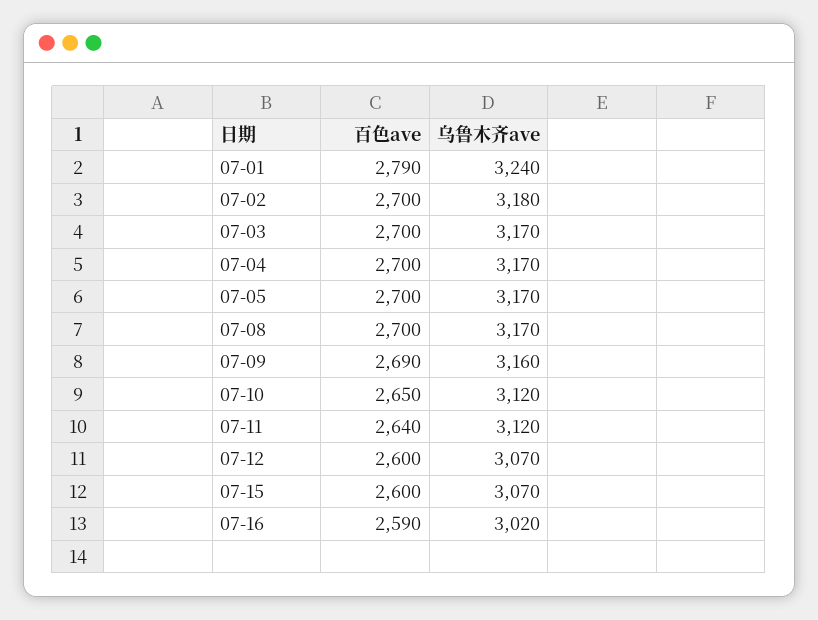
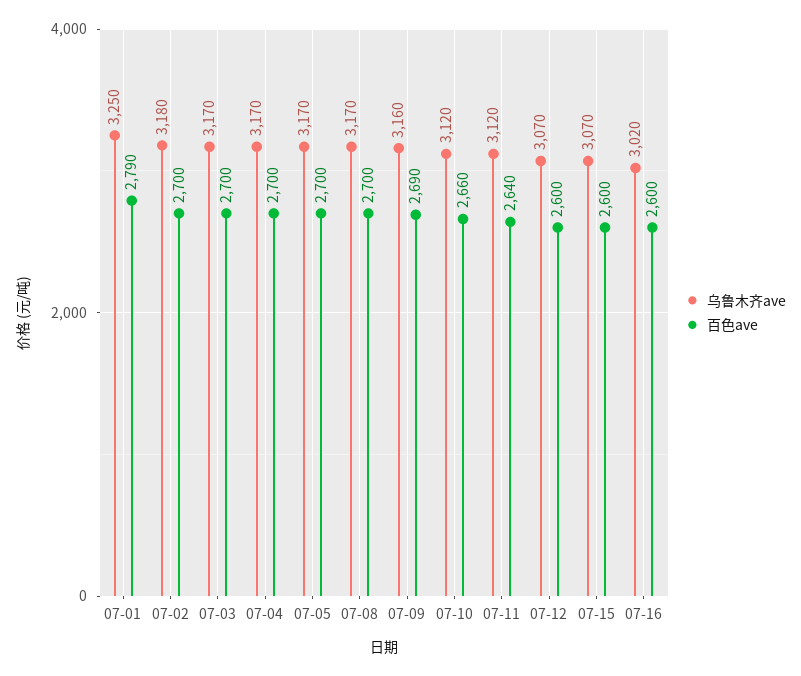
乌鲁木齐ave, 07-01: 3240 -> 3250
百色ave, 07-10: 2650 -> 2660
百色ave, 07-16: 2590 -> 2600

